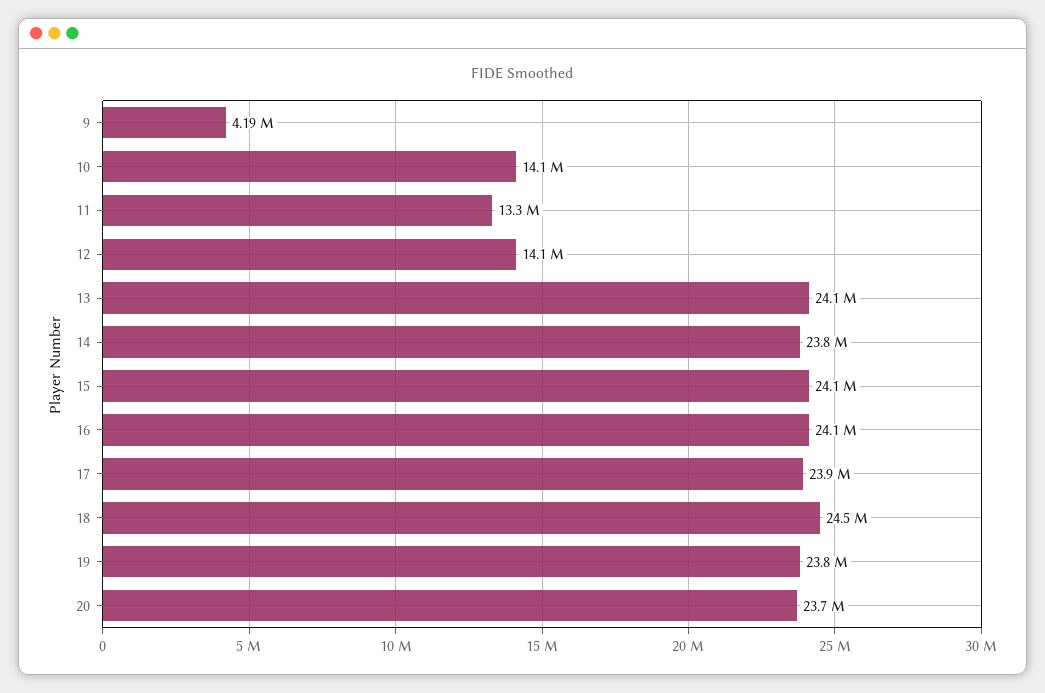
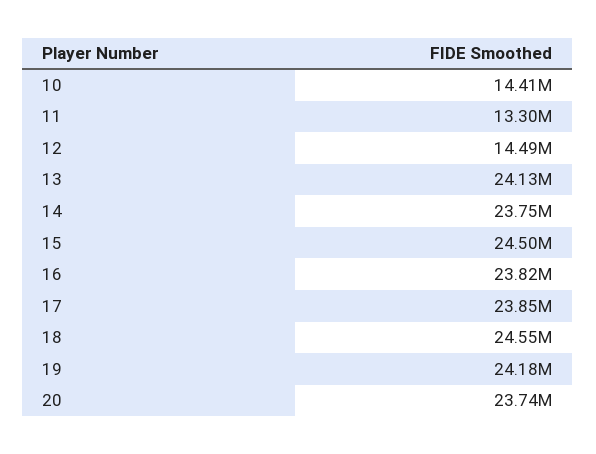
9: 4190000 -> none
10: 14100000 -> 14410000
12: 14100000 -> 14490000
15: 24100000 -> 24500000
16: 24100000 -> 23820000
19: 23800000 -> 24180000

